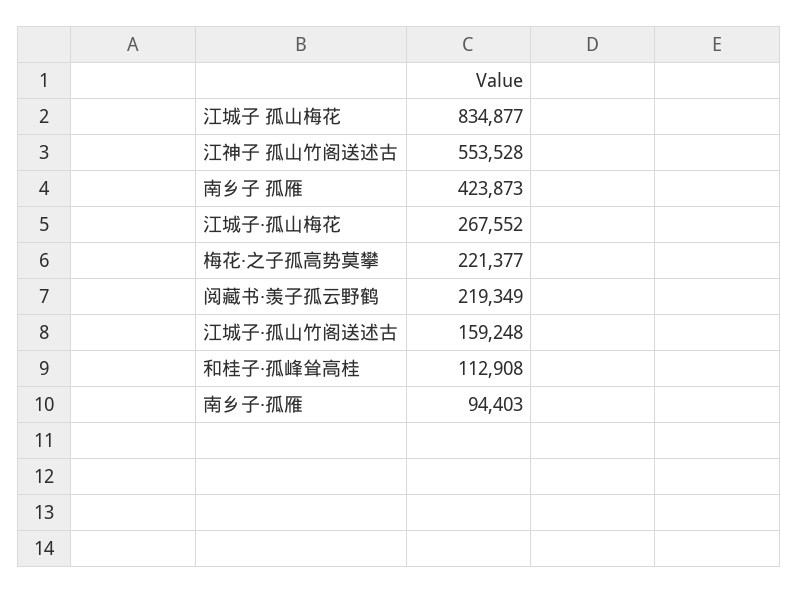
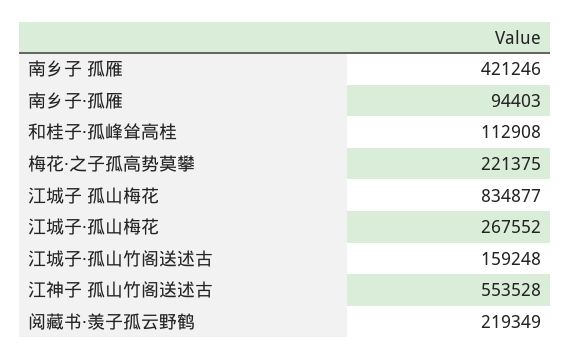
南乡子 孤雁: 423873 -> 421246
梅花·之子孤高势莫攀: 221377 -> 221375

